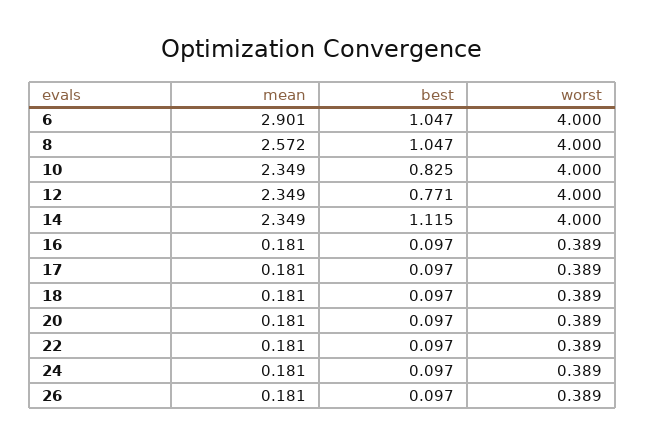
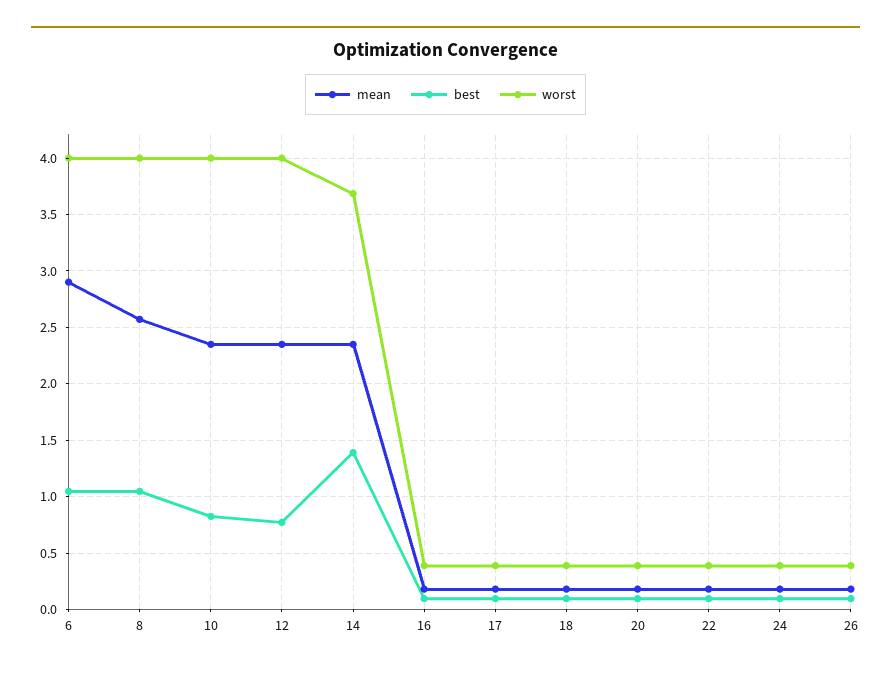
best, 14: 1.115 -> 1.4
worst, 14: 4 -> 3.7

